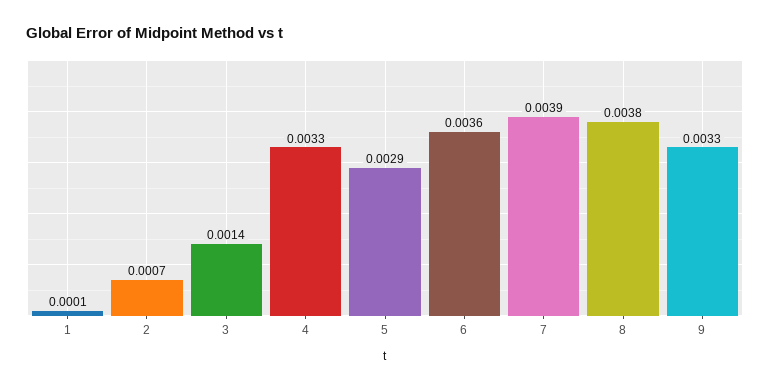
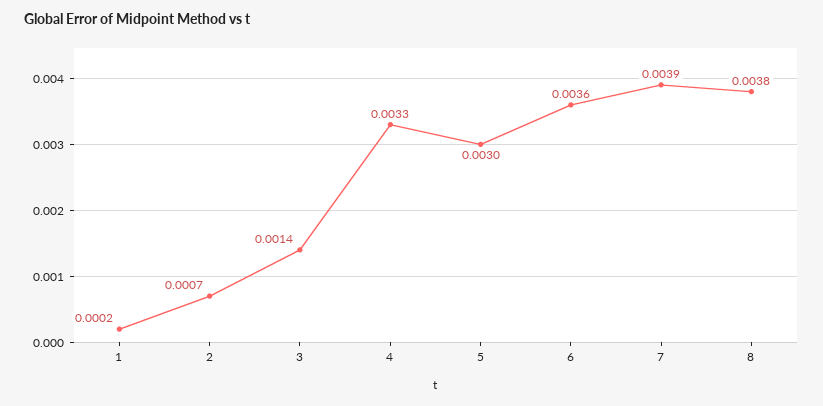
1: 0.0001 -> 0.0002
5: 0.0029 -> 0.003
9: 0.0033 -> none

